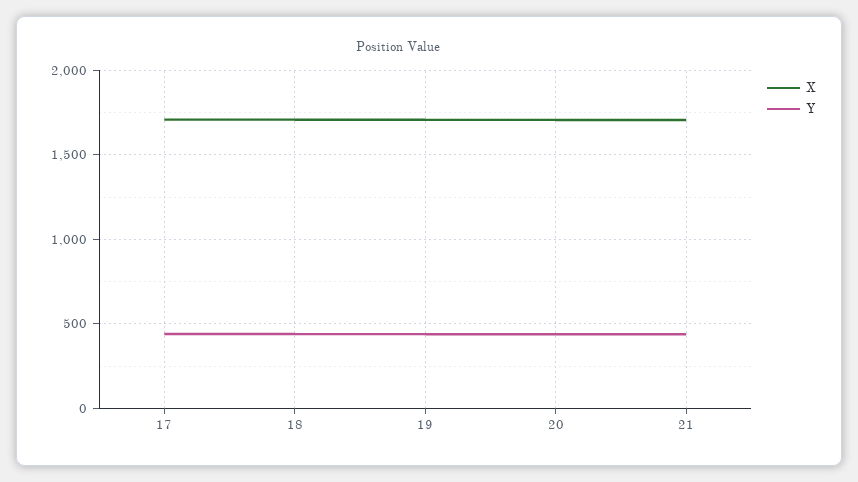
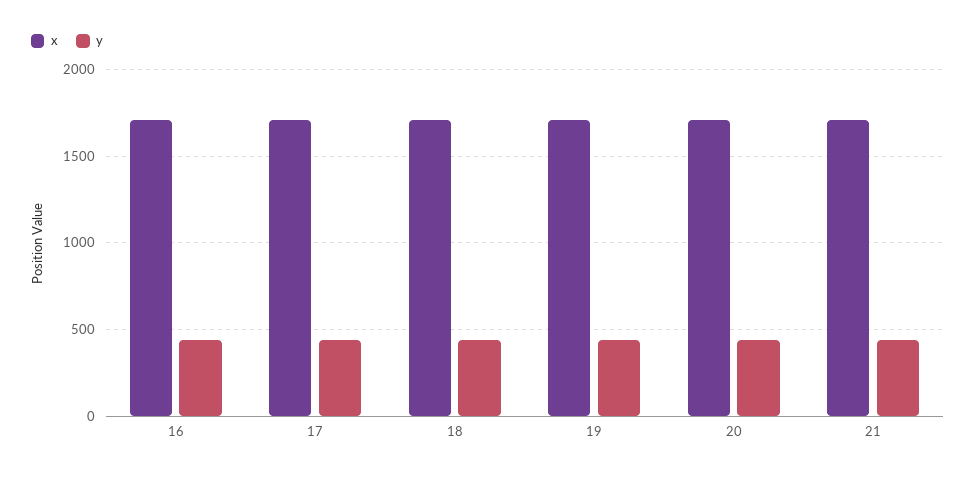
X, 16: none -> 1700
Y, 16: none -> 450

